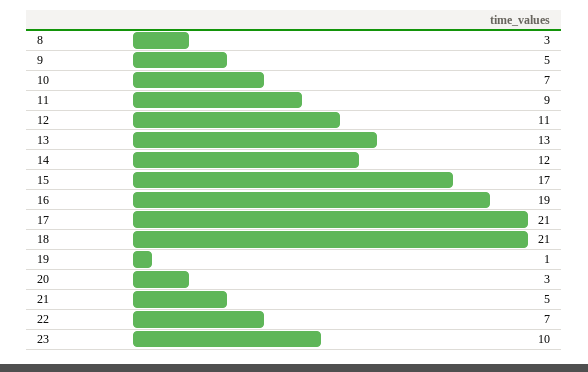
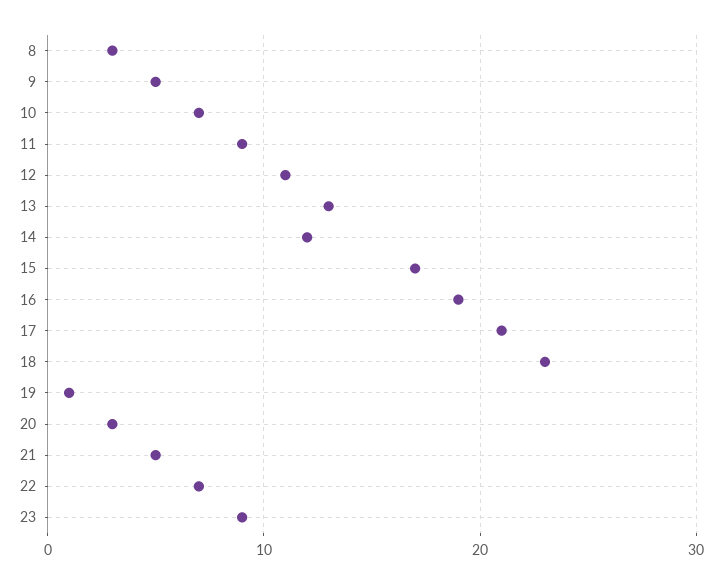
18: 21 -> 23
23: 10 -> 9

